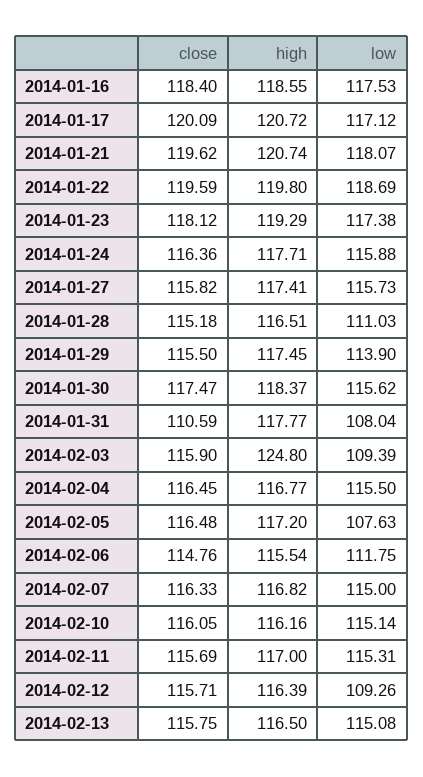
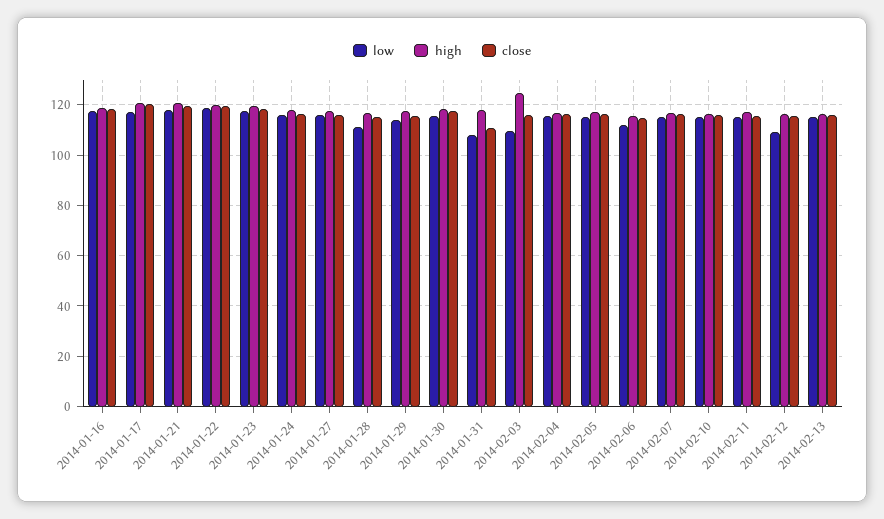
low, 2014-02-05: 107.63 -> 115

